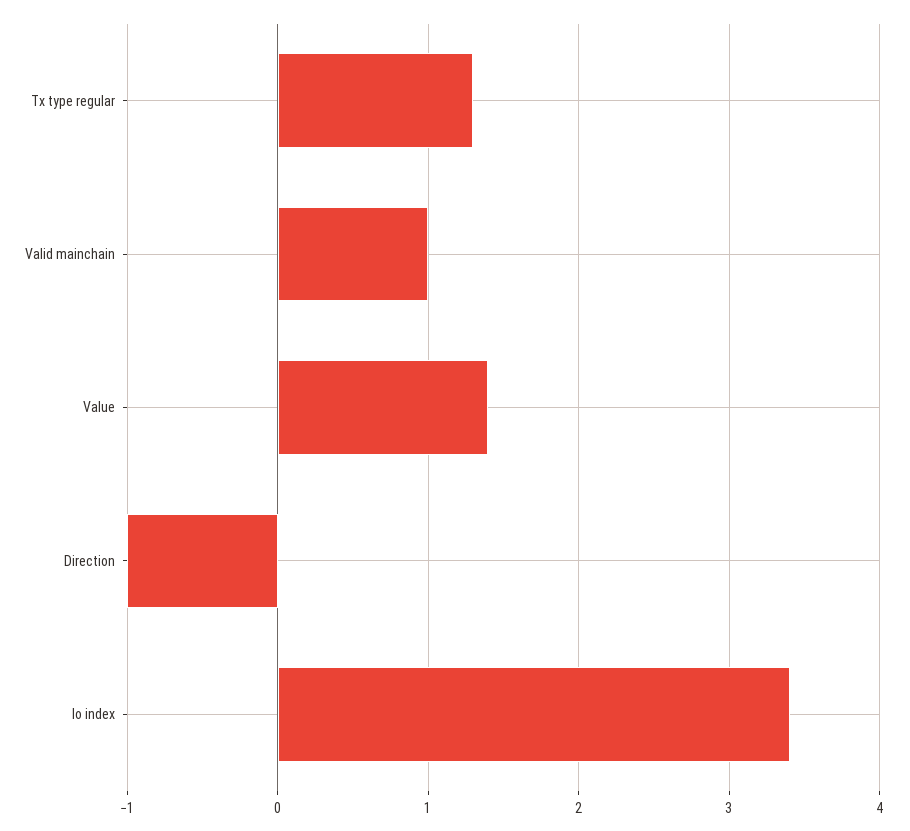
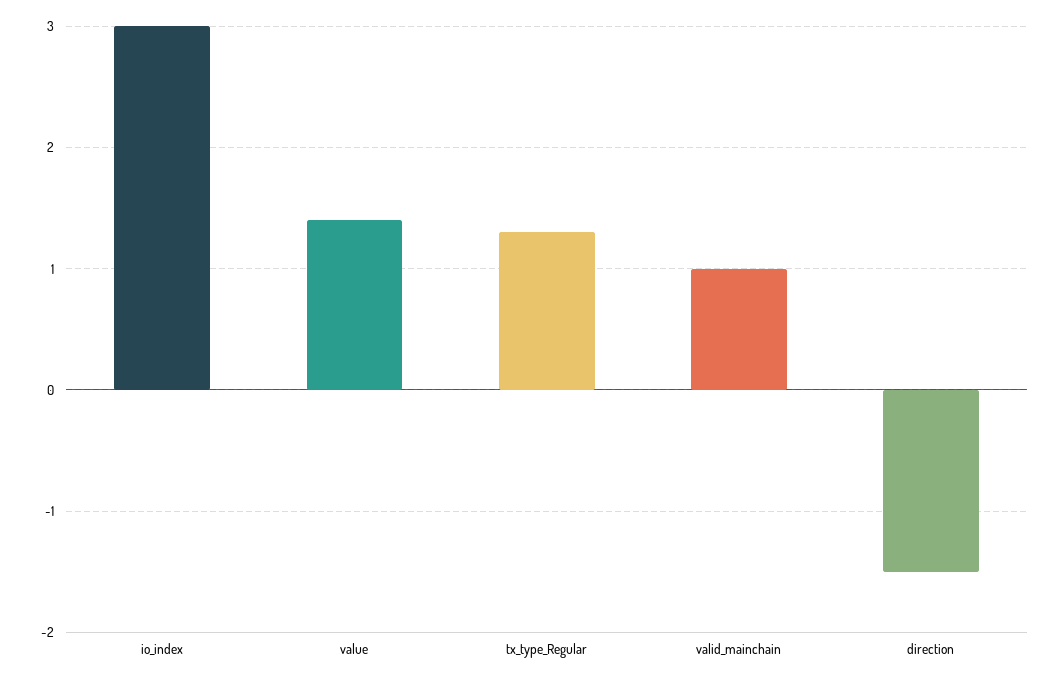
Direction: -1 -> -1.5
Io index: 3.4 -> 3

